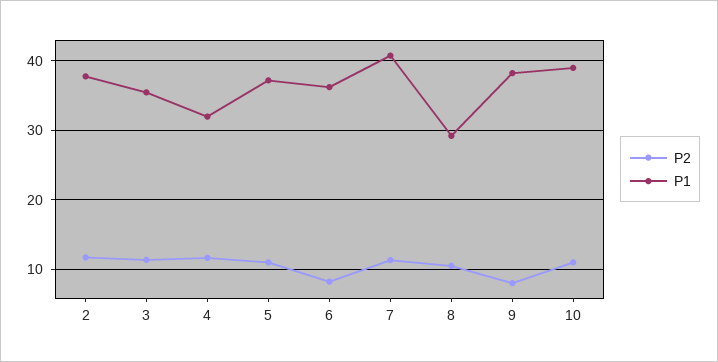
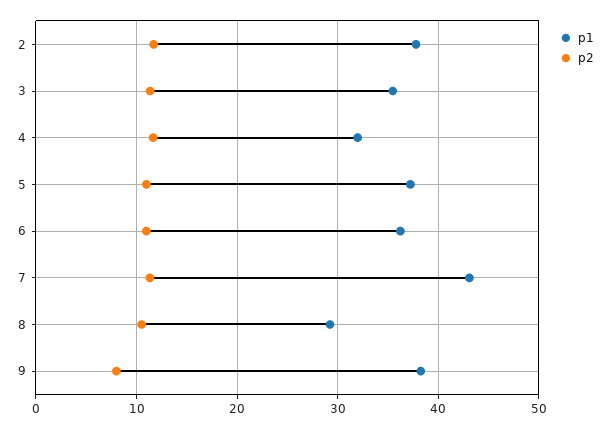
P2, 6: 8 -> 11
P1, 7: 41 -> 43
P2, 10: 11 -> none
P1, 10: 39 -> none

